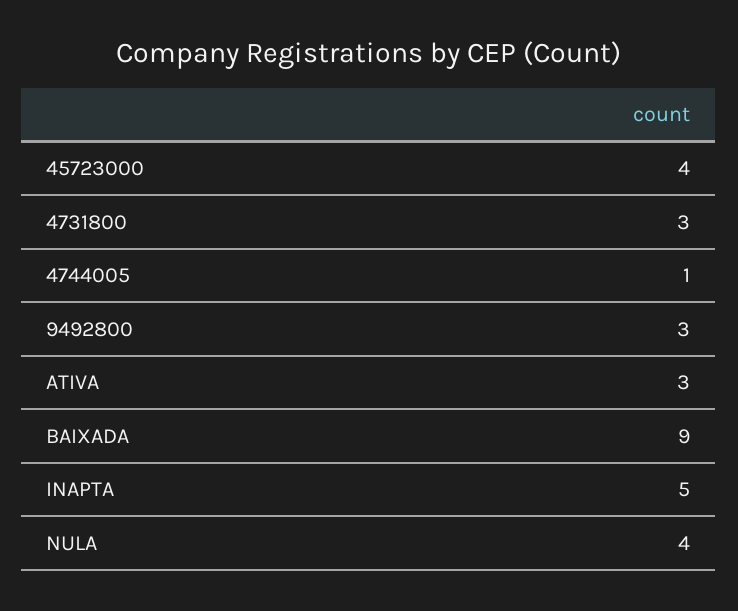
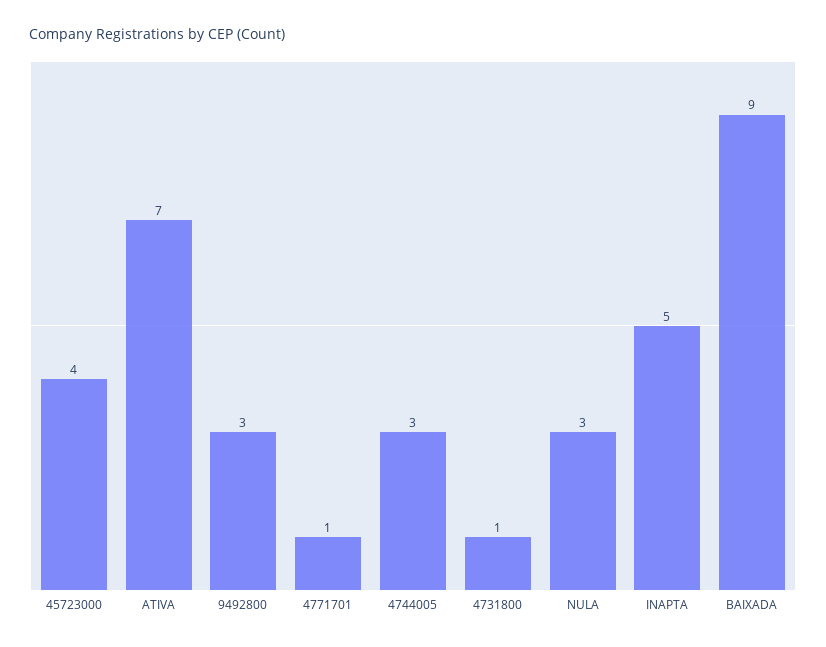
4731800: 3 -> 1
4744005: 1 -> 3
ATIVA: 3 -> 7
NULA: 4 -> 3
4771701: none -> 1

